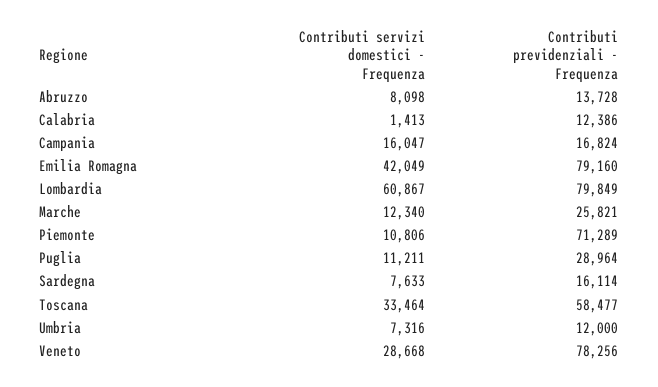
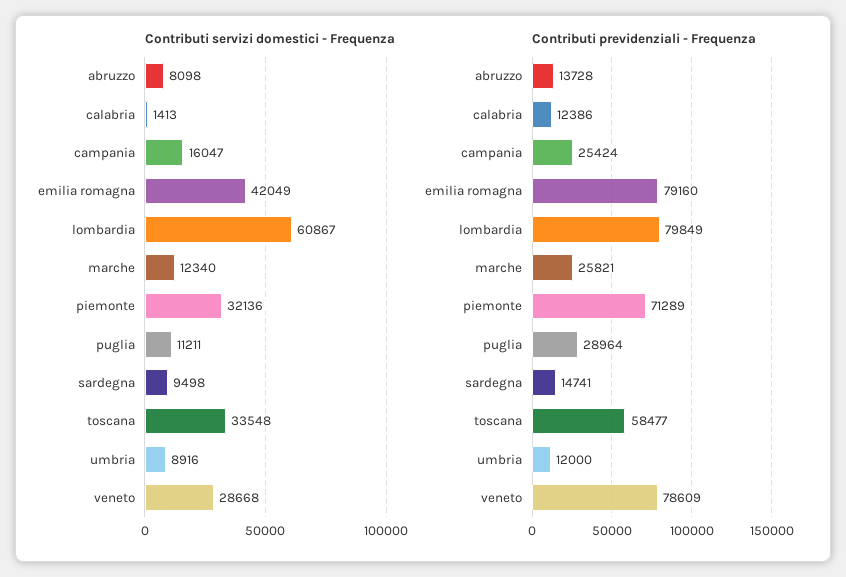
Contributi previdenziali - Frequenza, Campania: 16824 -> 25424
Contributi servizi domestici - Frequenza, Piemonte: 10806 -> 32136
Contributi servizi domestici - Frequenza, Sardegna: 7633 -> 9498
Contributi previdenziali - Frequenza, Sardegna: 16114 -> 14741
Contributi servizi domestici - Frequenza, Toscana: 33464 -> 33548
Contributi servizi domestici - Frequenza, Umbria: 7316 -> 8916
Contributi previdenziali - Frequenza, Veneto: 78256 -> 78609

